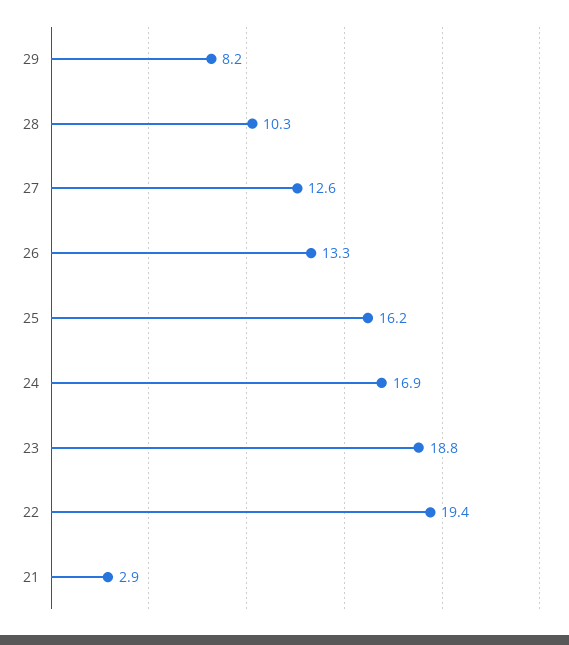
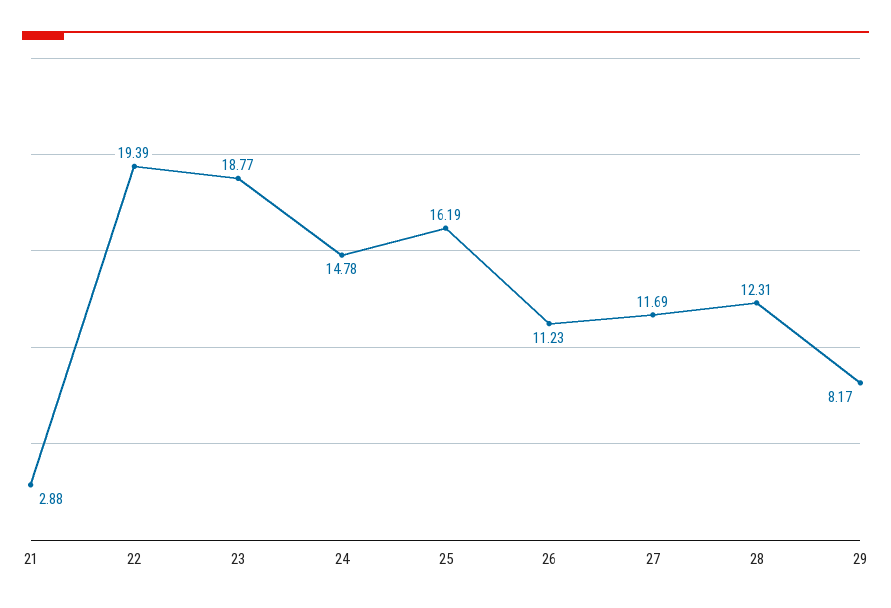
28: 10.3 -> 12.31
27: 12.6 -> 11.69
26: 13.3 -> 11.23
24: 16.9 -> 14.78

